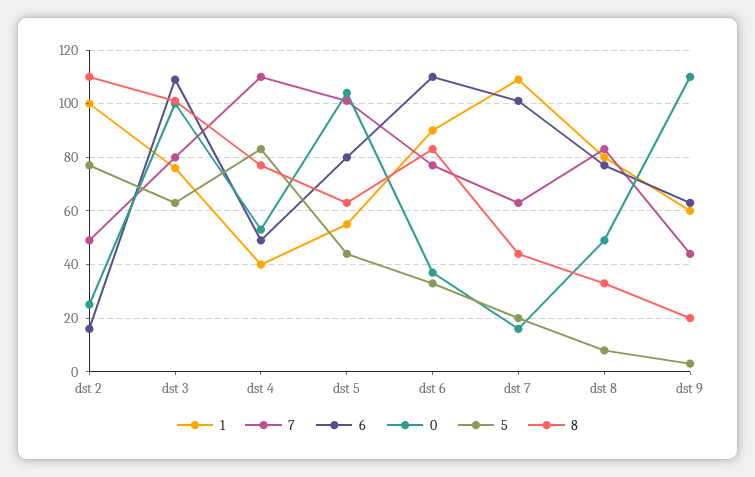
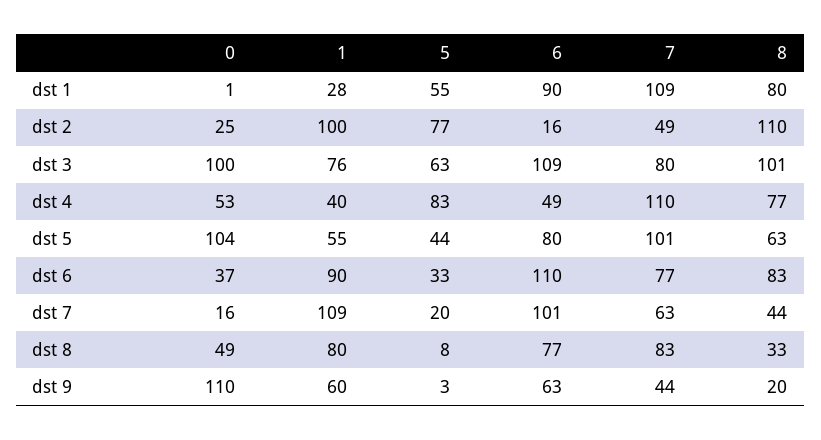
0, dst 1: none -> 1
1, dst 1: none -> 28
5, dst 1: none -> 55
6, dst 1: none -> 90
7, dst 1: none -> 109
8, dst 1: none -> 80

